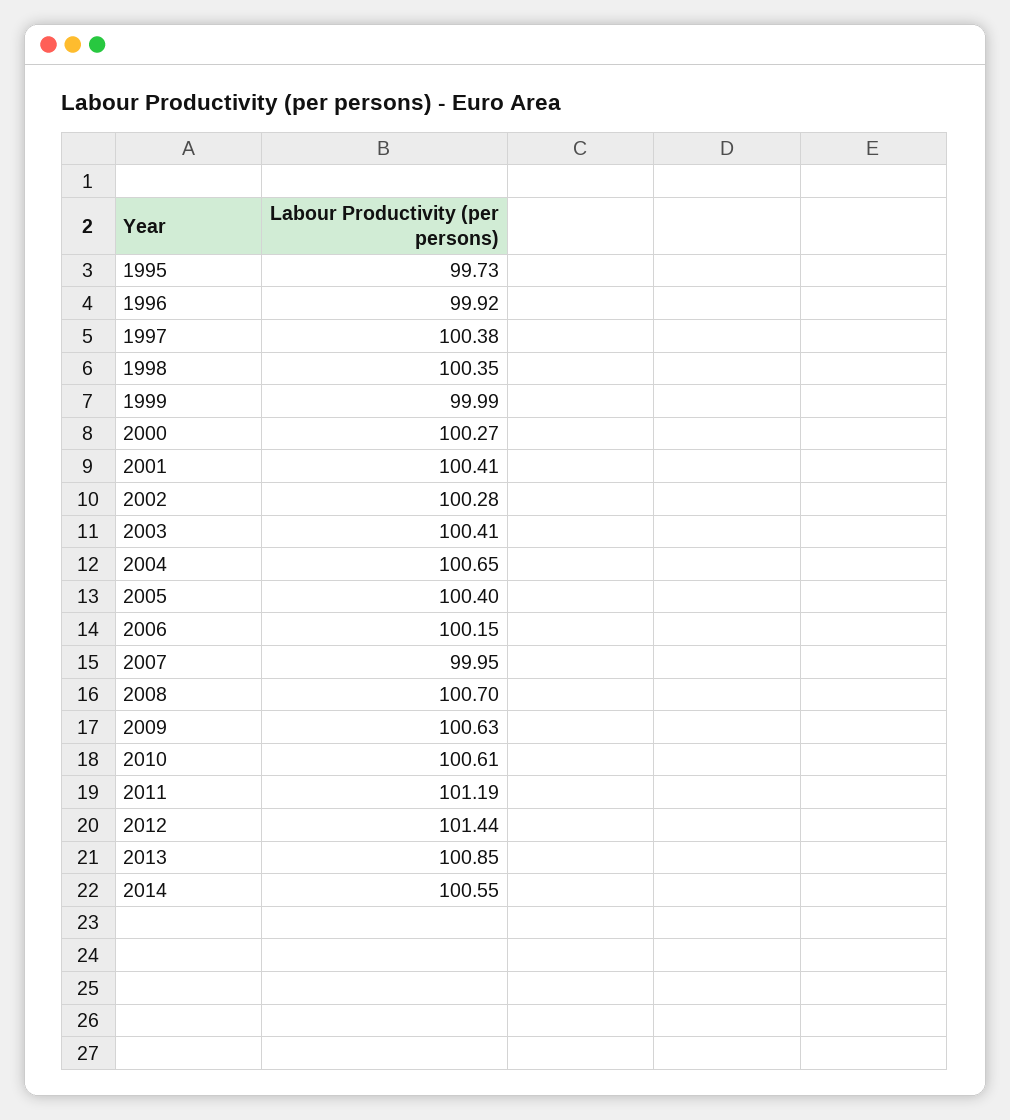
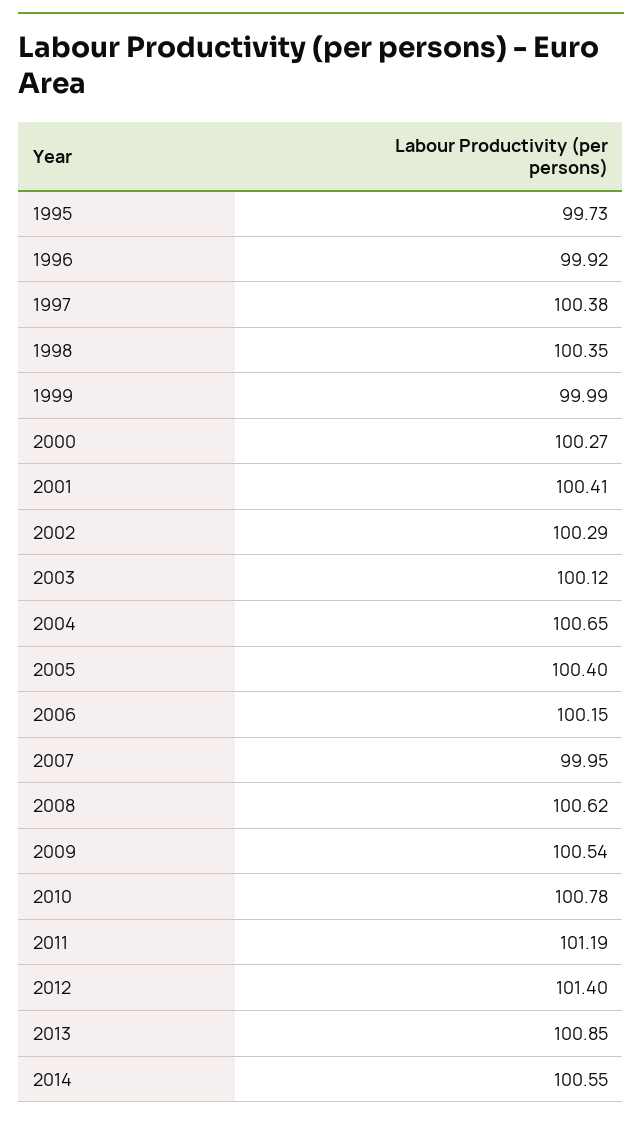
2002: 100.28 -> 100.29
2003: 100.41 -> 100.12
2008: 100.7 -> 100.62
2009: 100.63 -> 100.54
2010: 100.61 -> 100.78
2012: 101.44 -> 101.4

